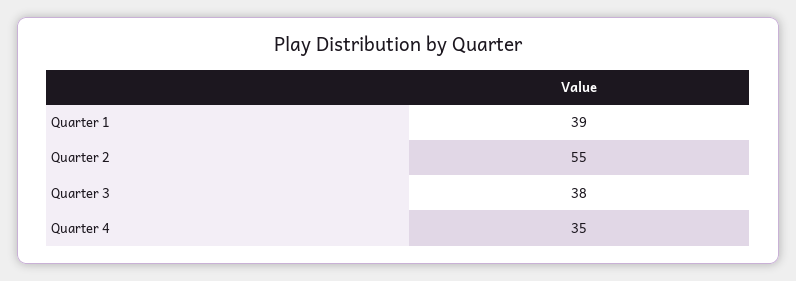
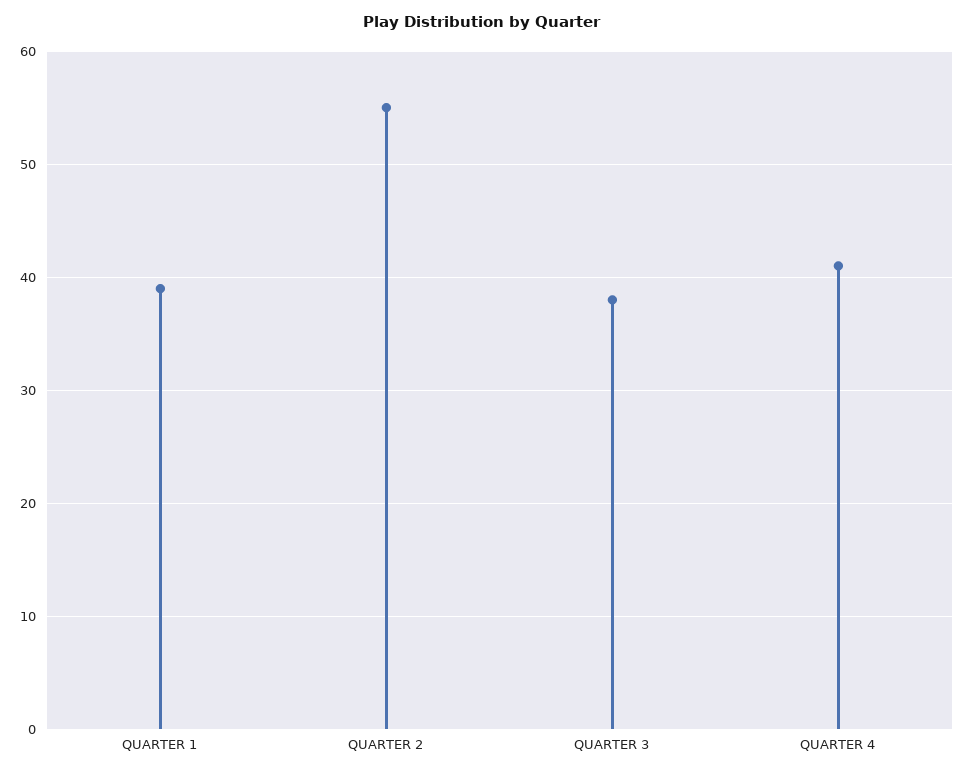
Quarter 4: 35 -> 41

